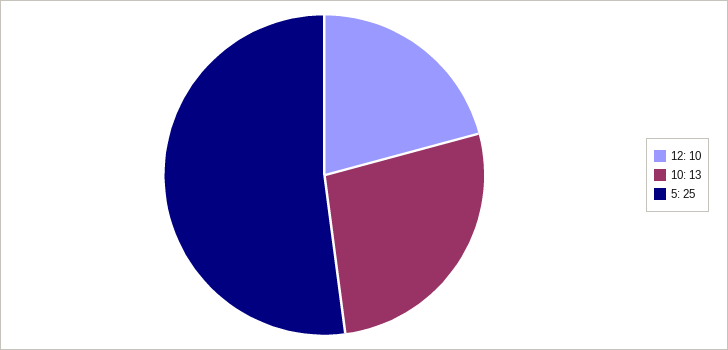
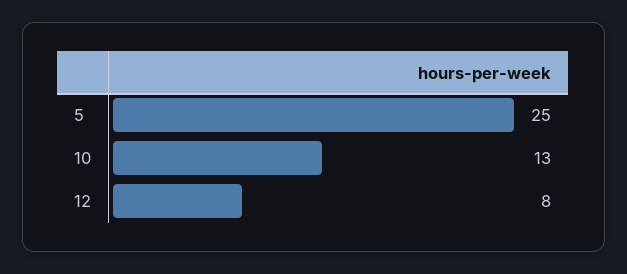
12: 10 -> 8

